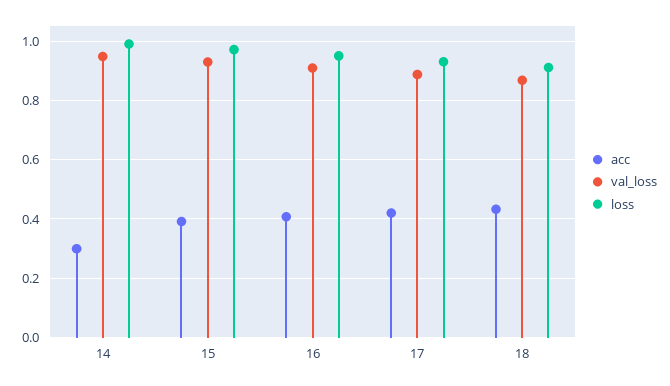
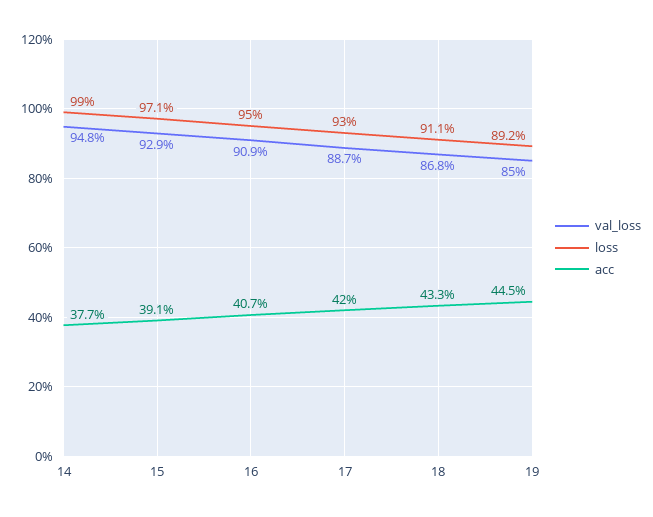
acc, 14: 0.3 -> 0.377
val_loss, 19: none -> 0.85
loss, 19: none -> 0.892
acc, 19: none -> 0.445

